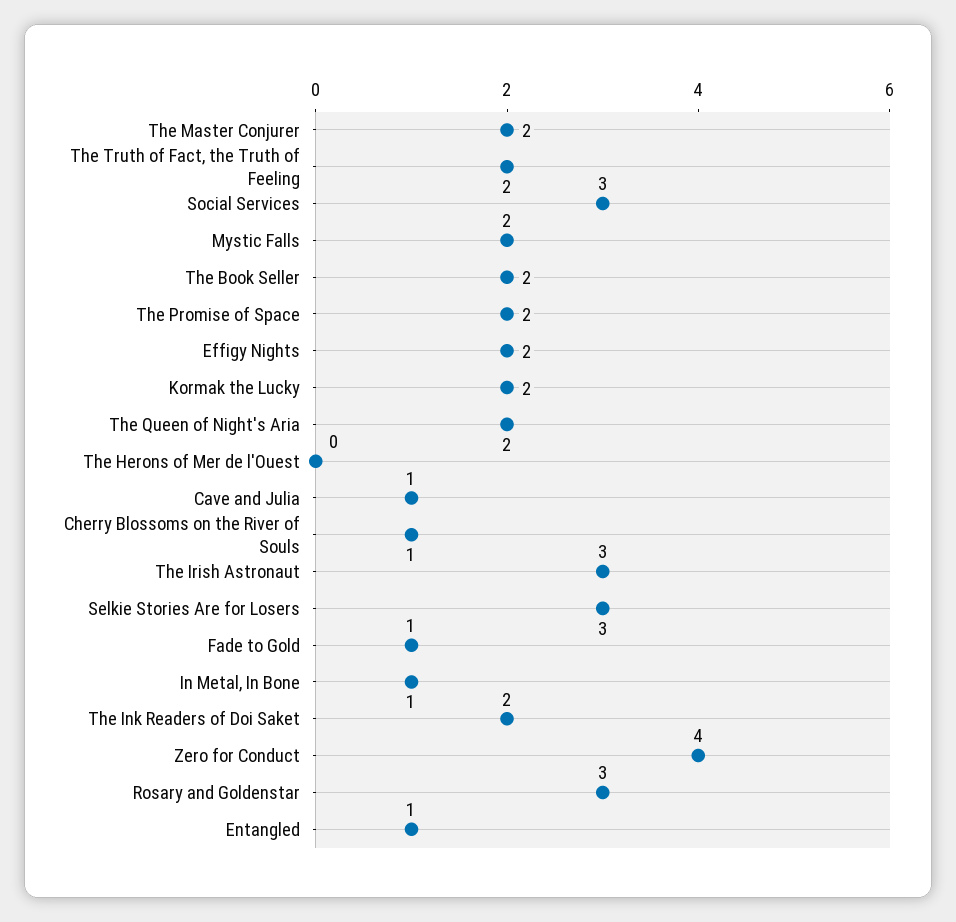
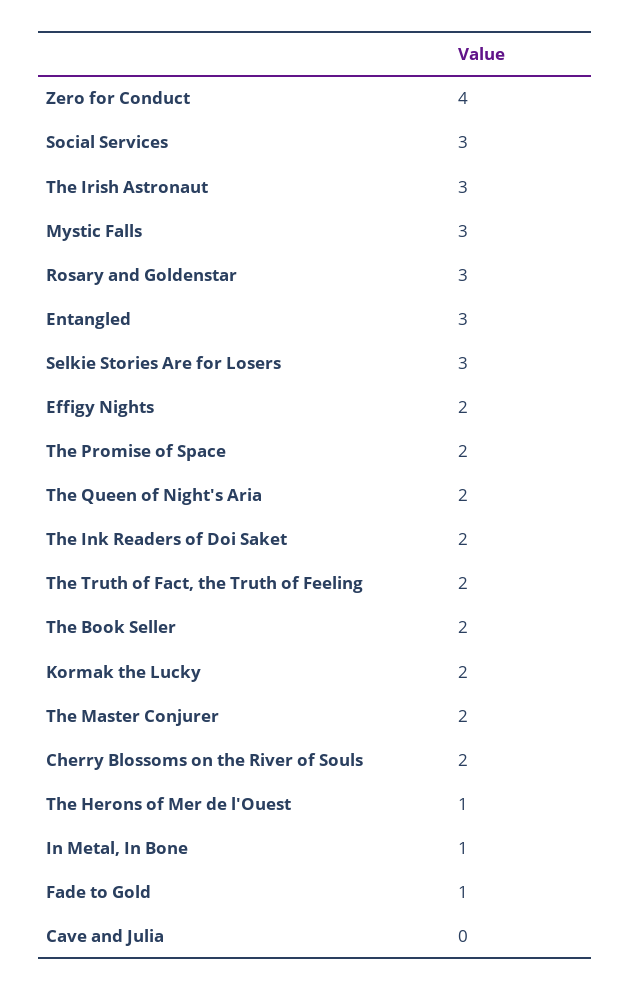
Mystic Falls: 2 -> 3
The Herons of Mer de l'Ouest: 0 -> 1
Cave and Julia: 1 -> 0
Cherry Blossoms on the River of Souls: 1 -> 2
Entangled: 1 -> 3

